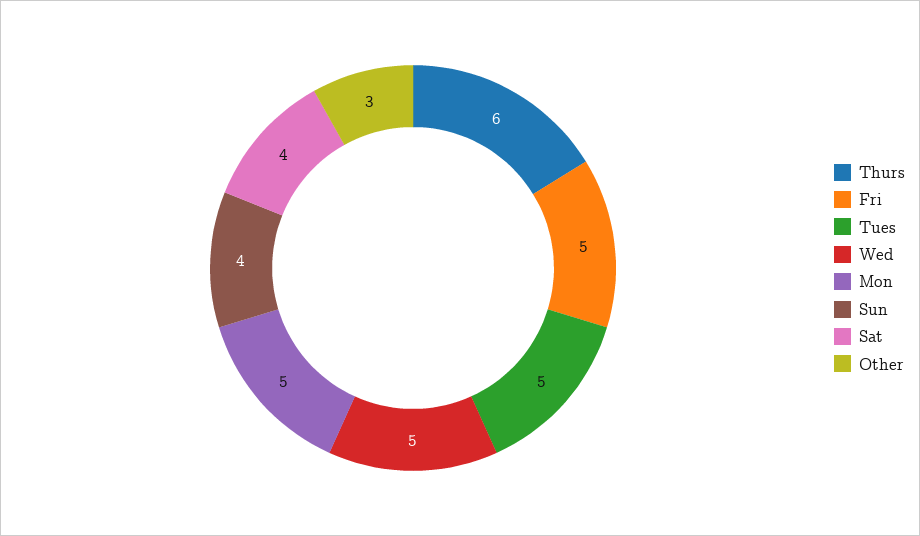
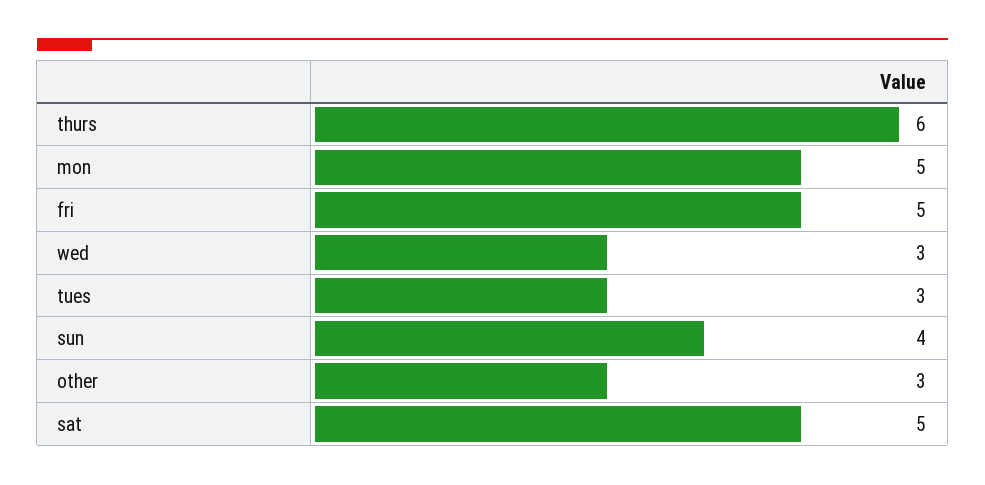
Tues: 5 -> 3
Wed: 5 -> 3
Sat: 4 -> 5

